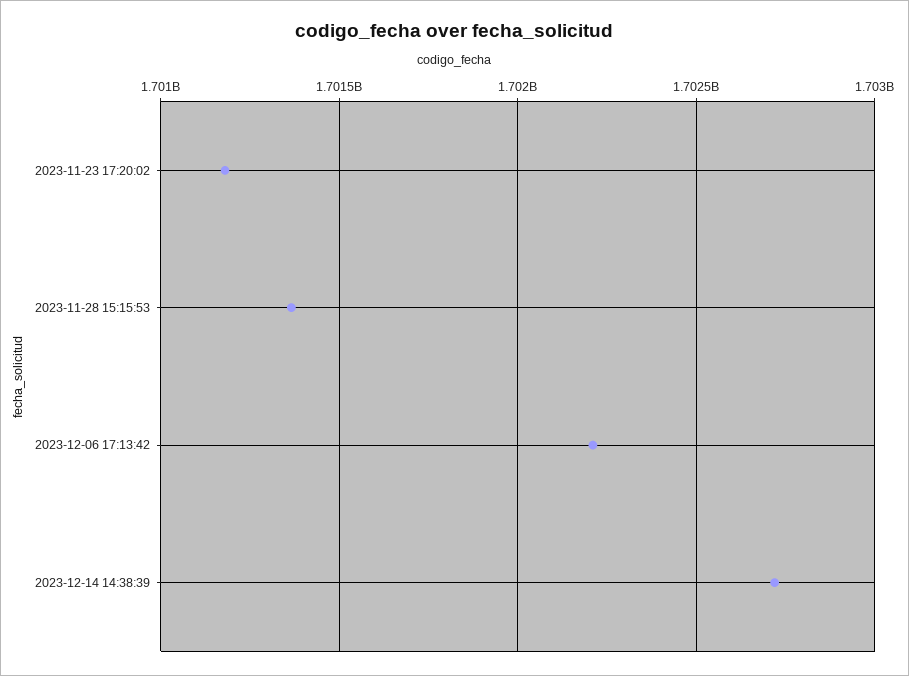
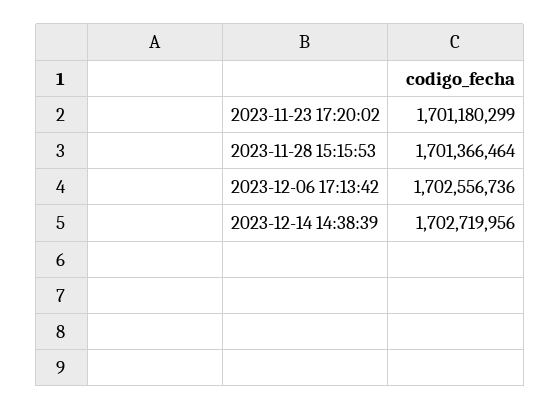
2023-12-06 17:13:42: 1702200000 -> 1702556736

